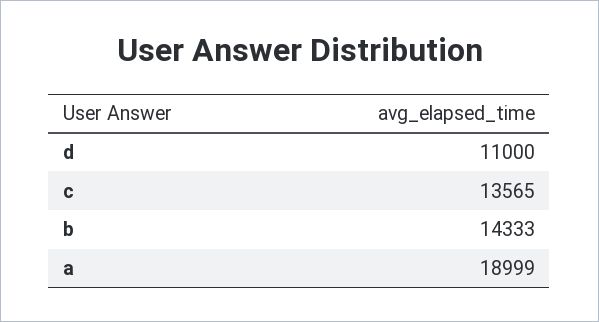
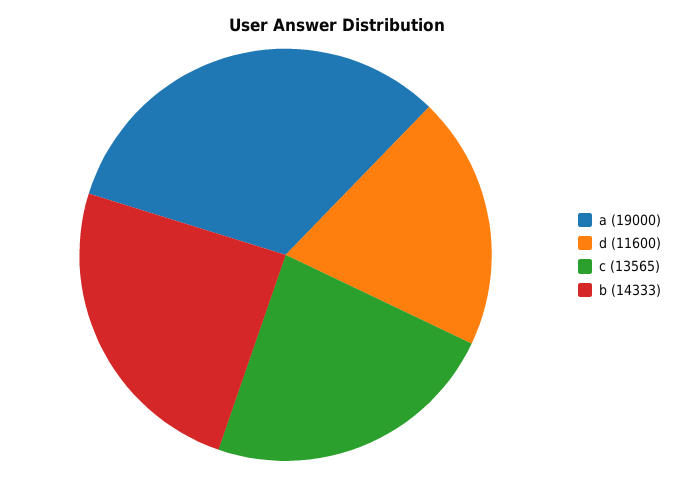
d: 11000 -> 11600
a: 18999 -> 19000

